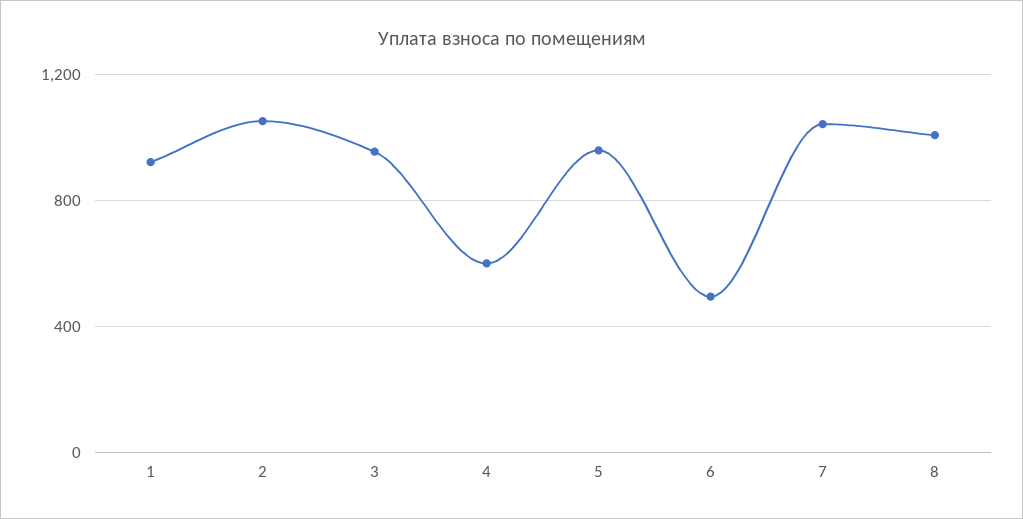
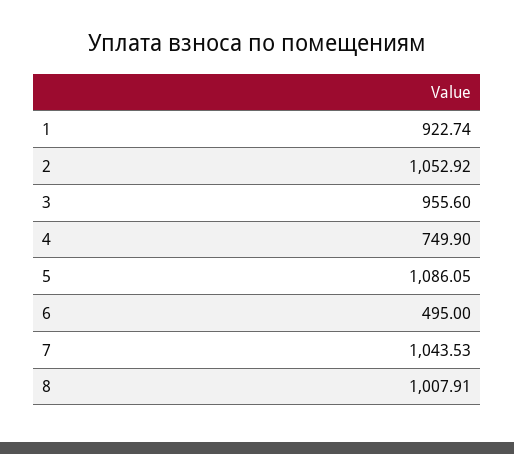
4: 600 -> 749.9
5: 950 -> 1086.05

